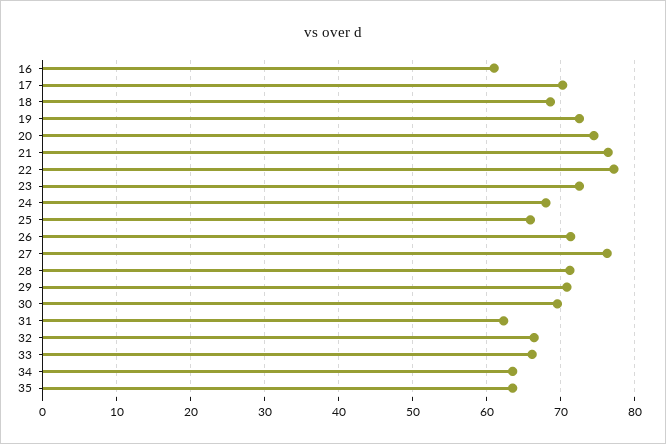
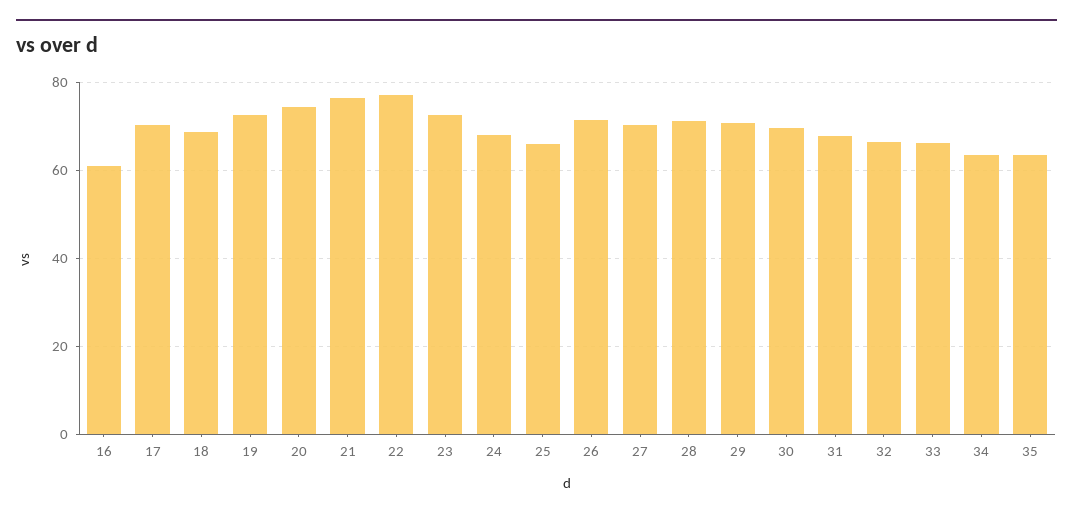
27: 76 -> 70
31: 62 -> 68

